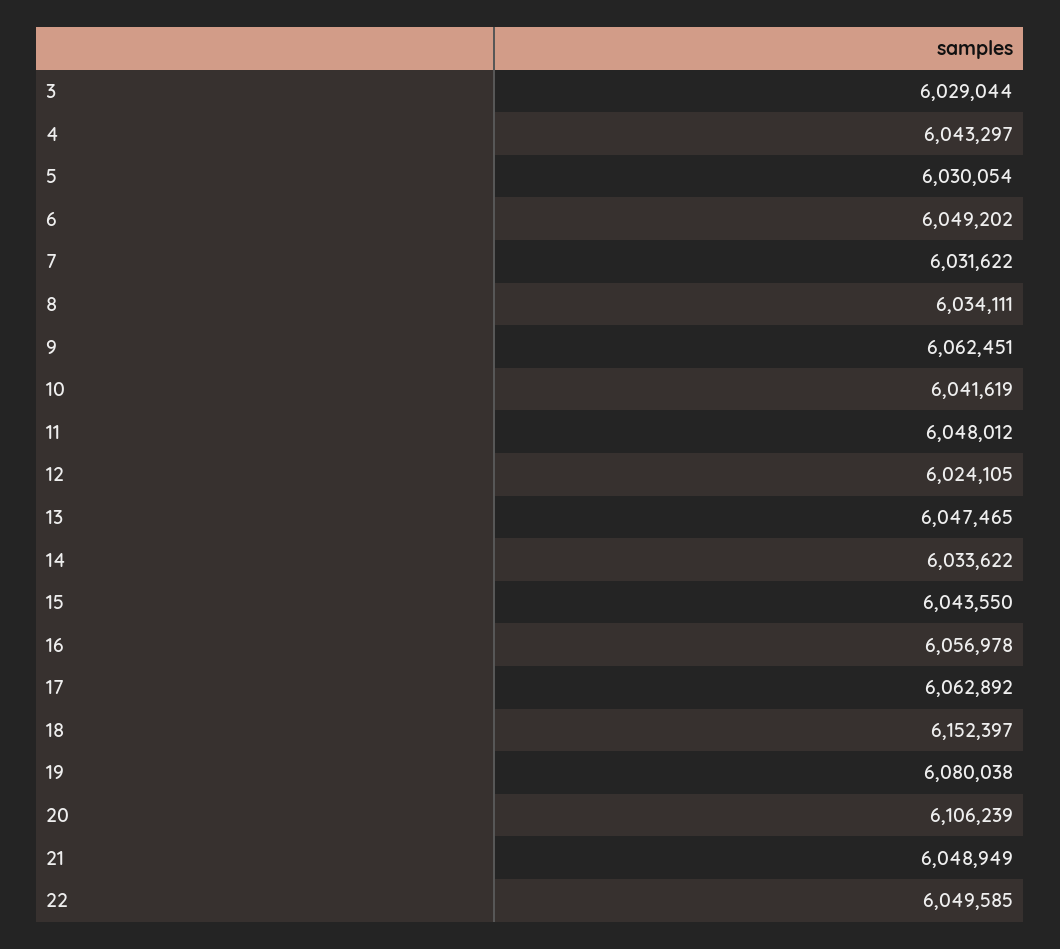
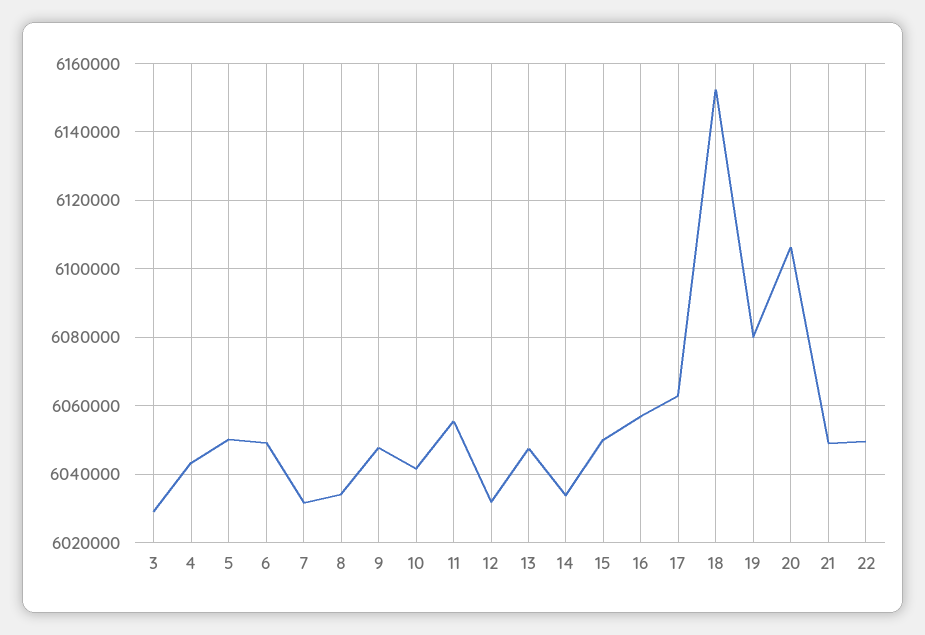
5: 6030054 -> 6050000
9: 6062451 -> 6048000
11: 6048012 -> 6056000
12: 6024105 -> 6032000
15: 6043550 -> 6050000

